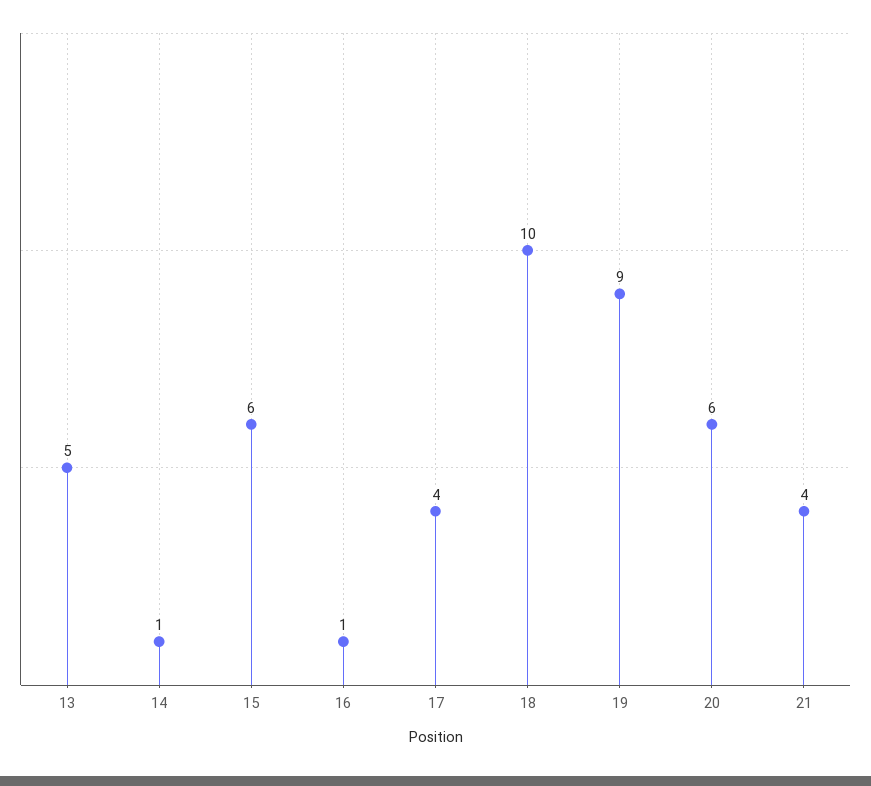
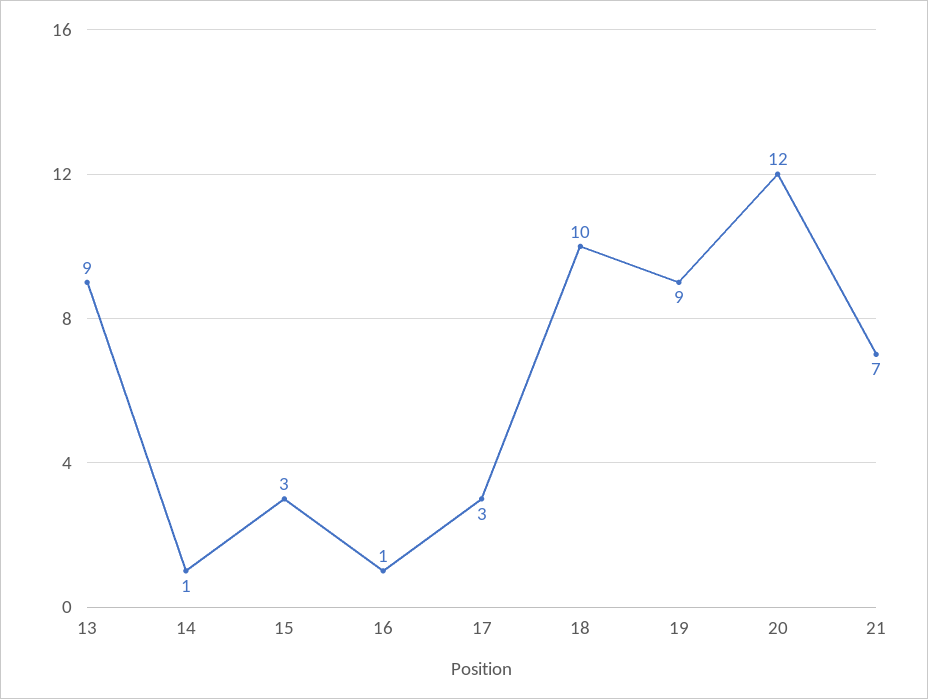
13: 5 -> 9
15: 6 -> 3
17: 4 -> 3
20: 6 -> 12
21: 4 -> 7

